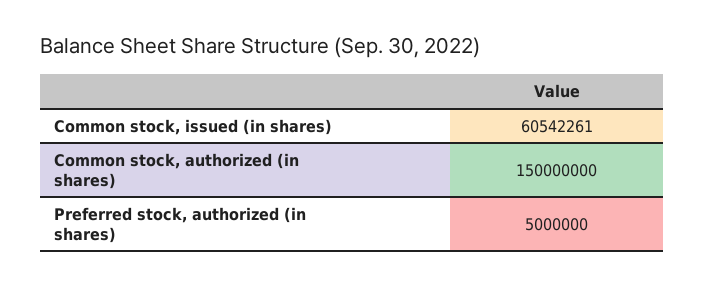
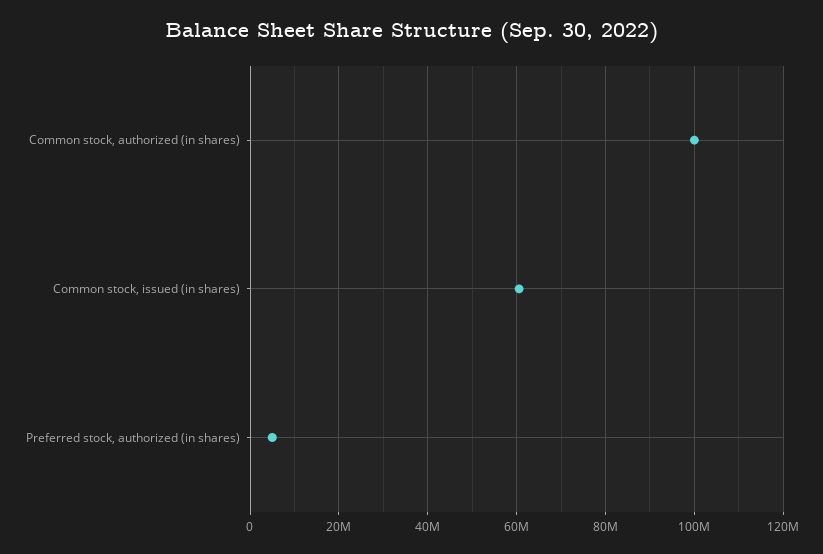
Common stock, authorized (in shares): 150000000 -> 100000000

